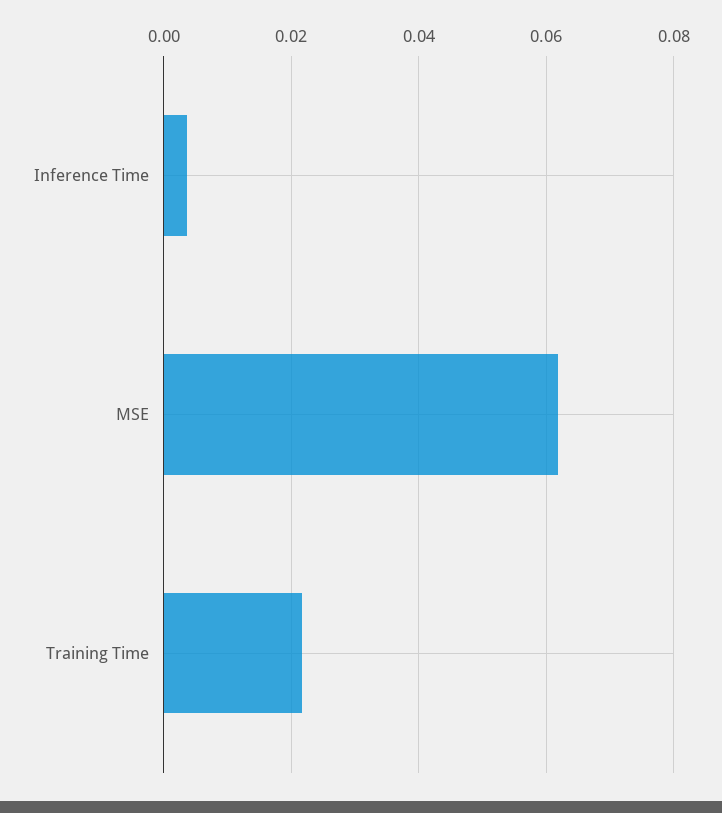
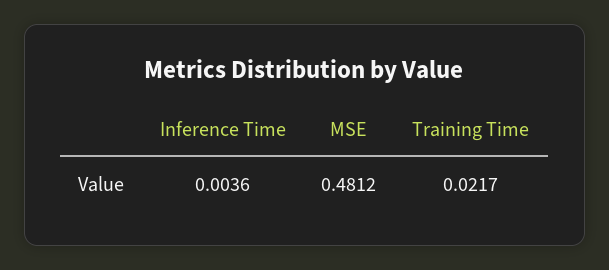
MSE: 0.062 -> 0.4812

